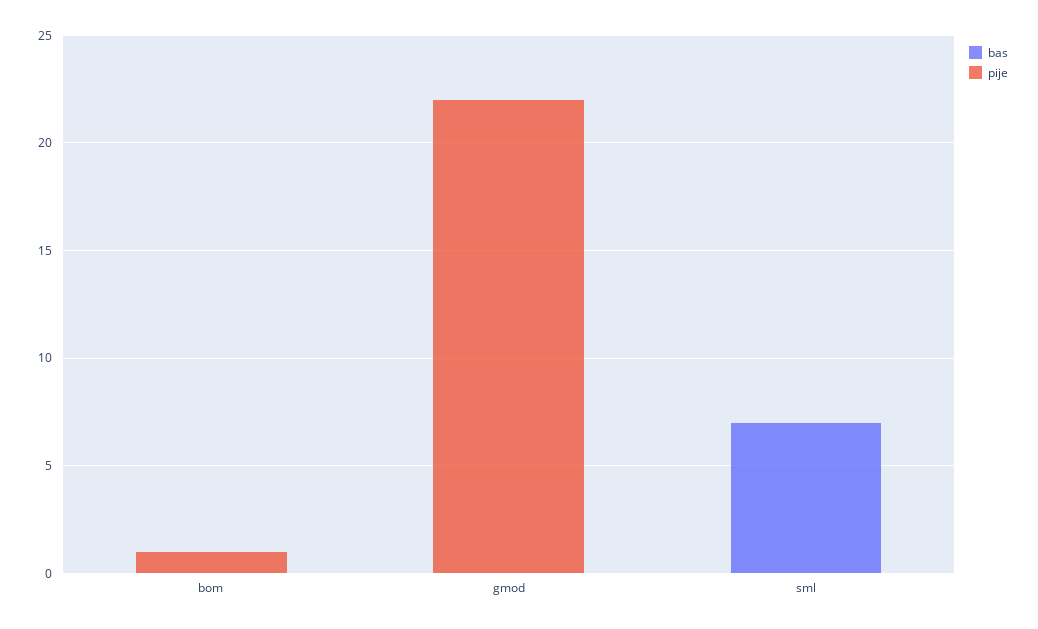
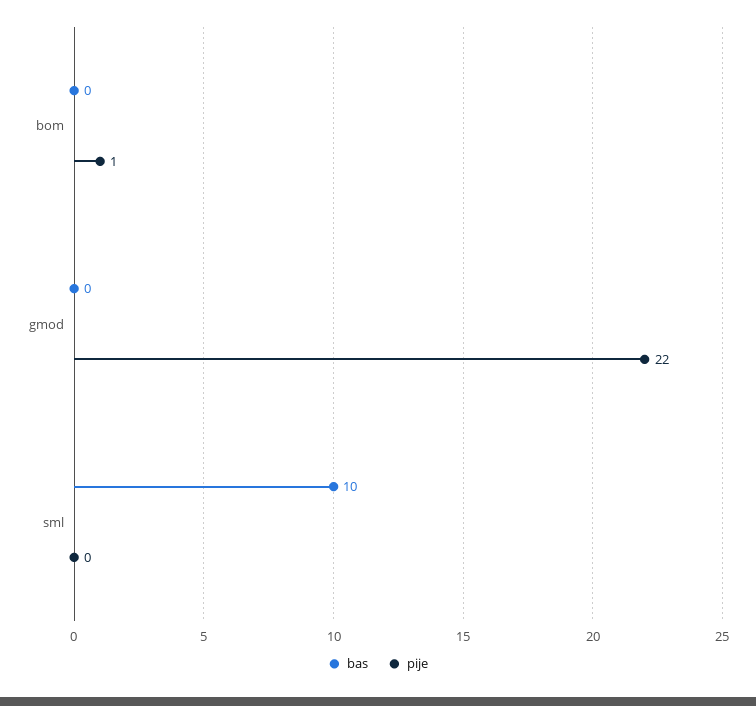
bas, sml: 7 -> 10

